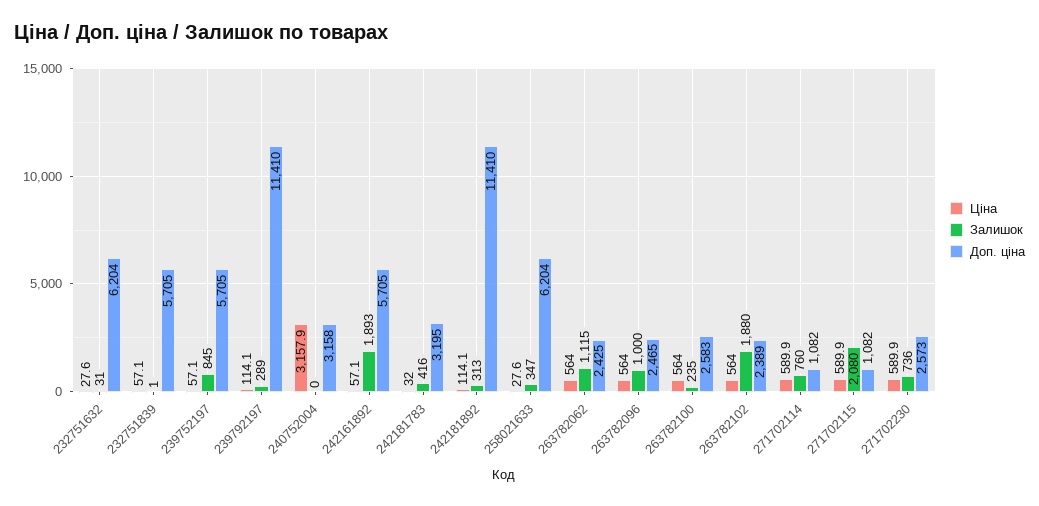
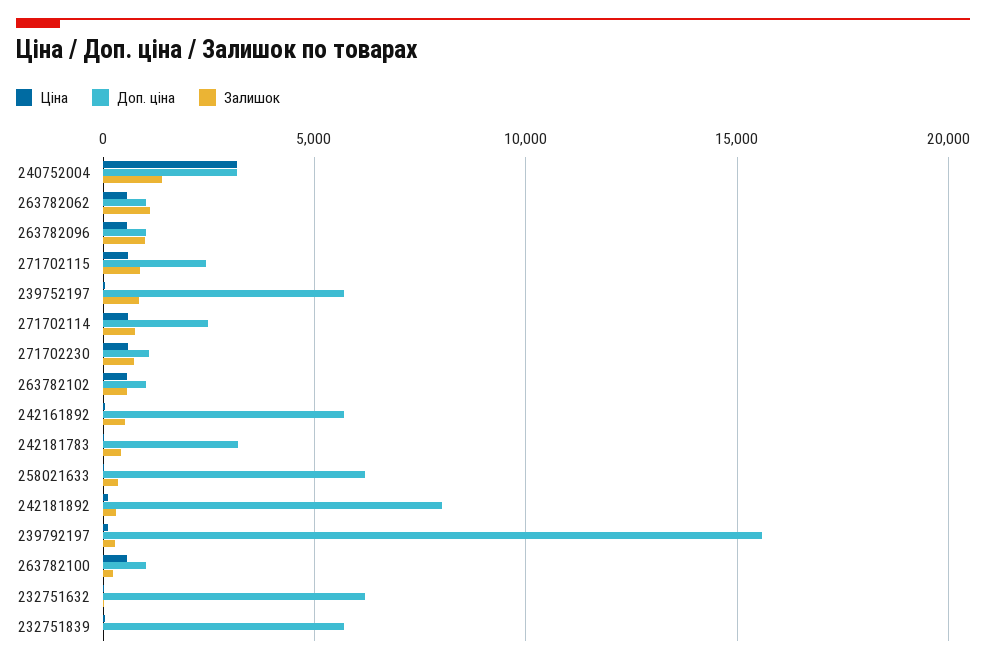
Доп. ціна, 239792197: 11410 -> 15500
Залишок, 240752004: 0 -> 1500
Залишок, 242161892: 1893 -> 500
Доп. ціна, 242181892: 11410 -> 8000
Доп. ціна, 263782062: 2425 -> 1000
Доп. ціна, 263782096: 2465 -> 1000
Доп. ціна, 263782100: 2583 -> 1000
Залишок, 263782102: 1880 -> 500
Доп. ціна, 263782102: 2389 -> 1000
Доп. ціна, 271702114: 1082 -> 2500
Залишок, 271702115: 2080 -> 1000
Доп. ціна, 271702115: 1082 -> 2500
Доп. ціна, 271702230: 2573 -> 1000

